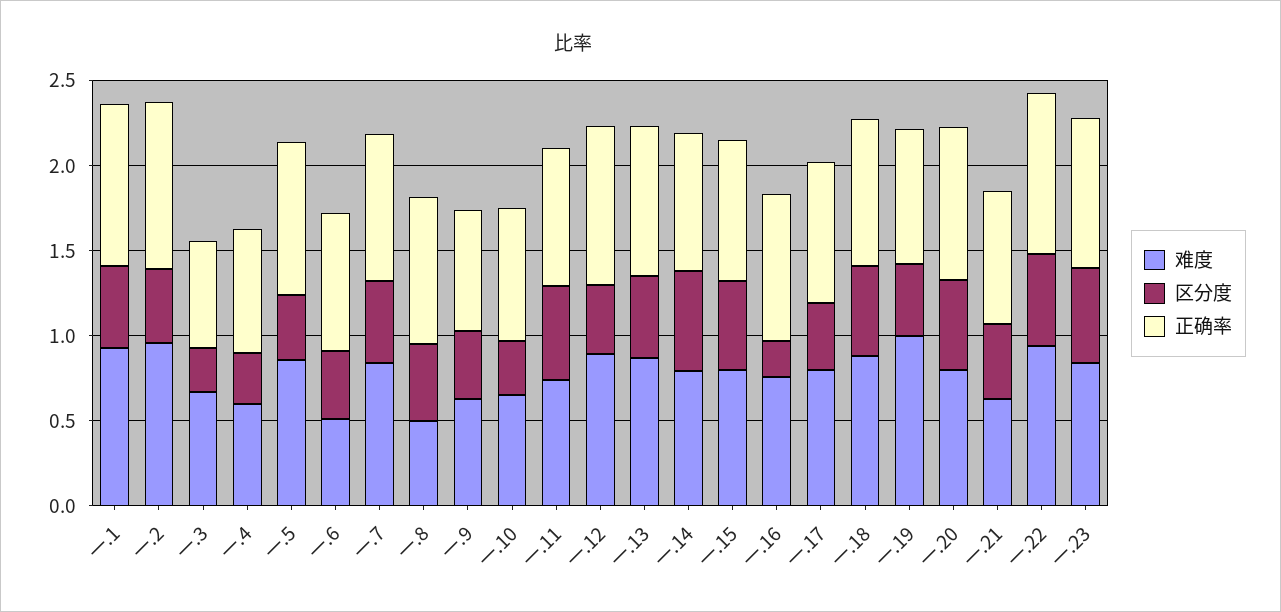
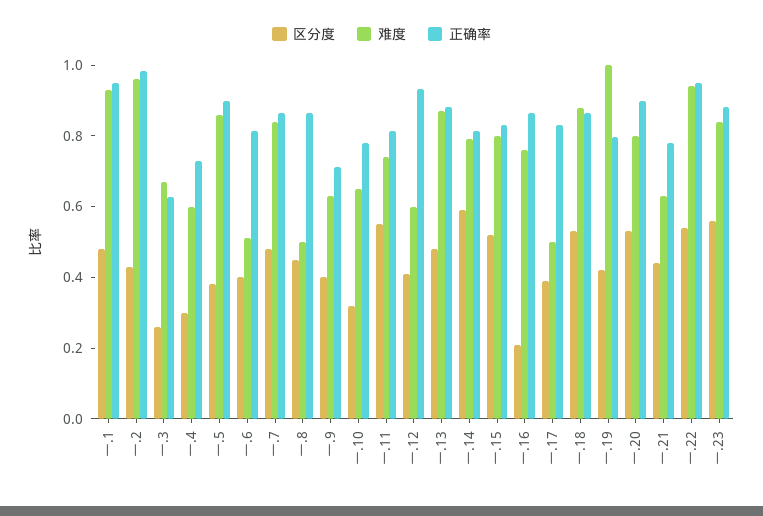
难度, 一.12: 0.9 -> 0.6
难度, 一.17: 0.8 -> 0.5

